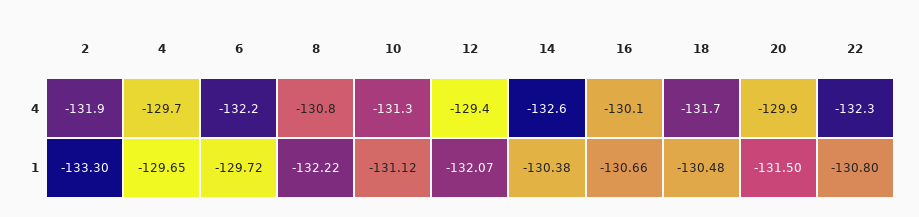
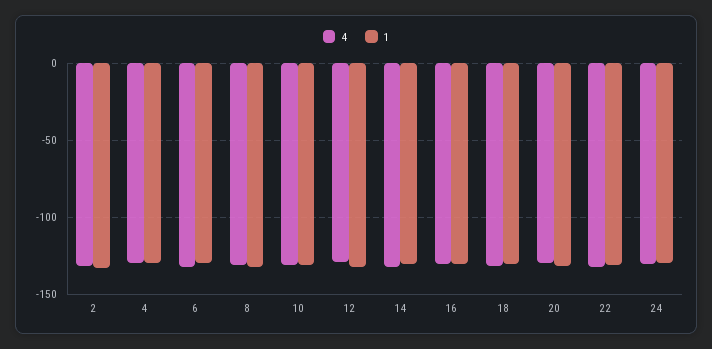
4, 24: none -> -130
1, 24: none -> -130

